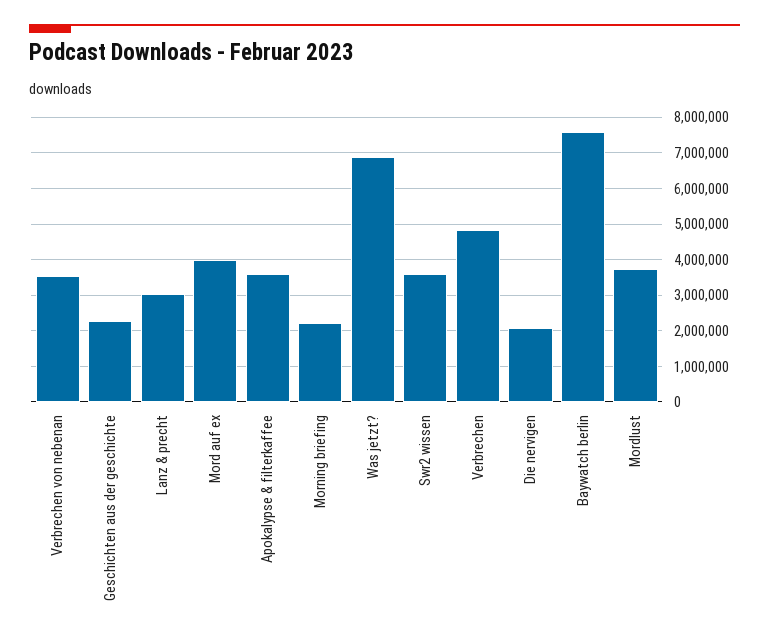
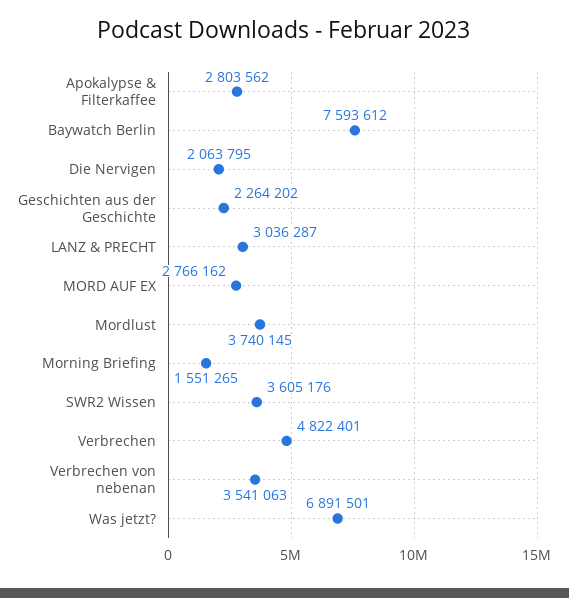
Mord auf ex: 4000000 -> 2766162
Apokalypse & filterkaffee: 3600000 -> 2803562
Morning briefing: 2200000 -> 1551265

